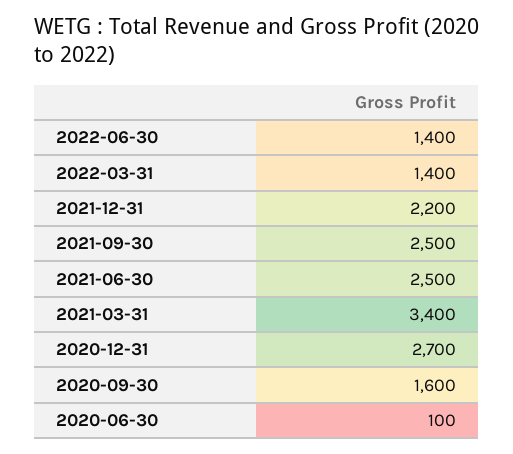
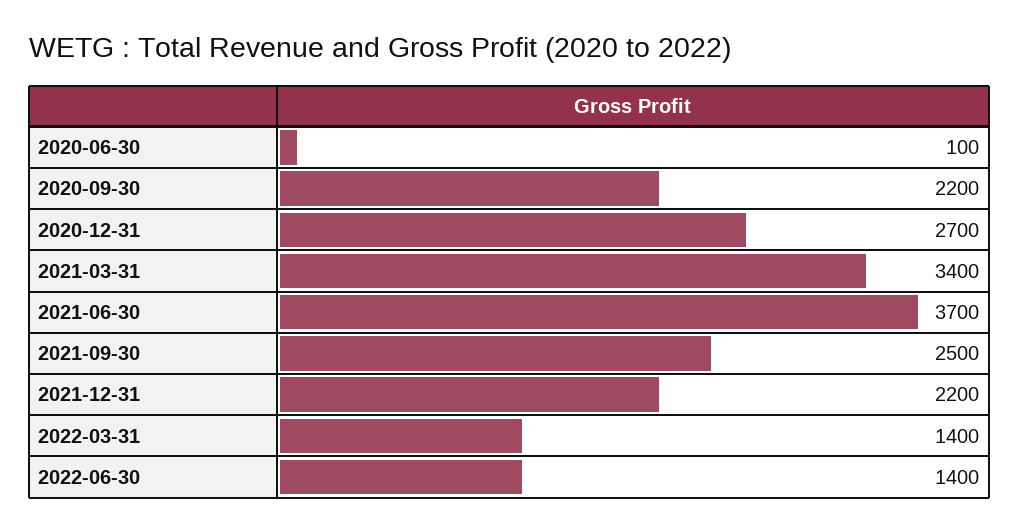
2021-06-30: 2500 -> 3700
2020-09-30: 1600 -> 2200

